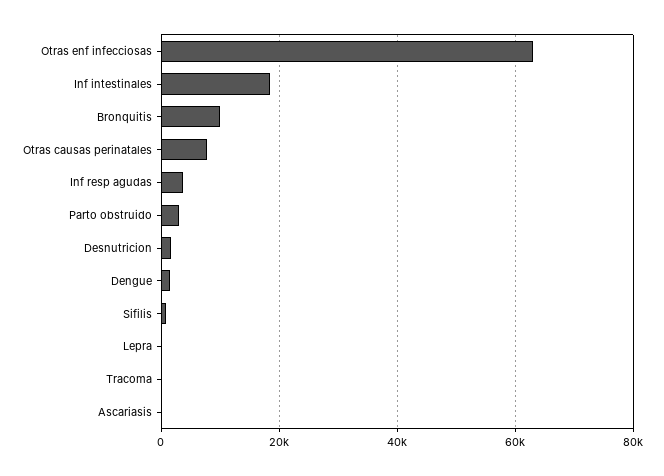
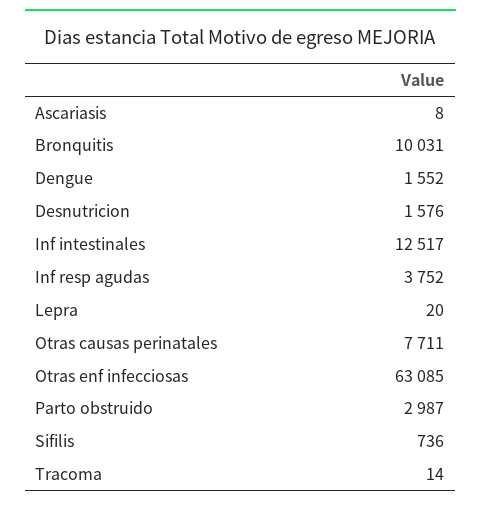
Inf intestinales: 18000 -> 12517

